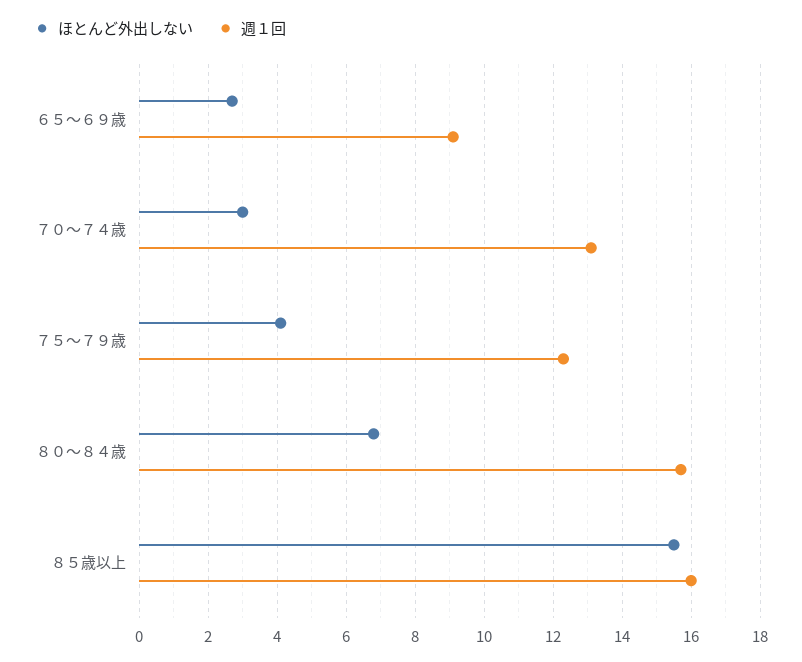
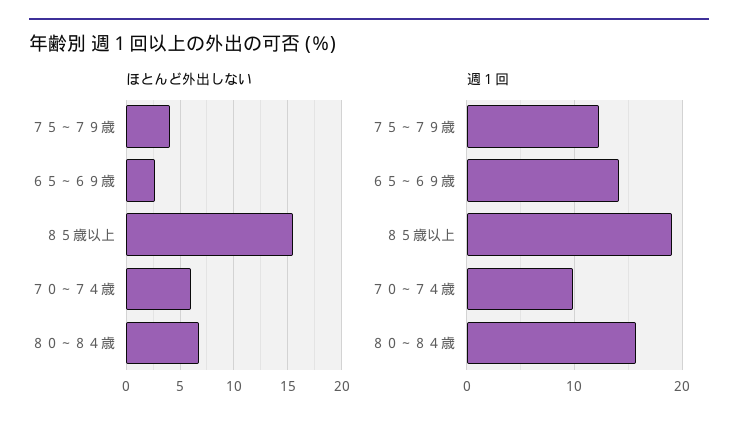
週１回, ６５～６９歳: 9 -> 14
ほとんど外出しない, ７０～７４歳: 3 -> 6
週１回, ７０～７４歳: 13 -> 10
週１回, ８５歳以上: 16 -> 19

